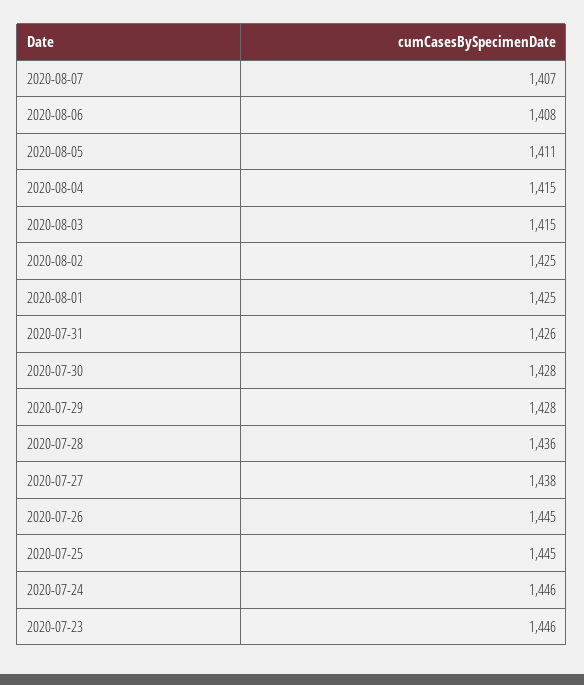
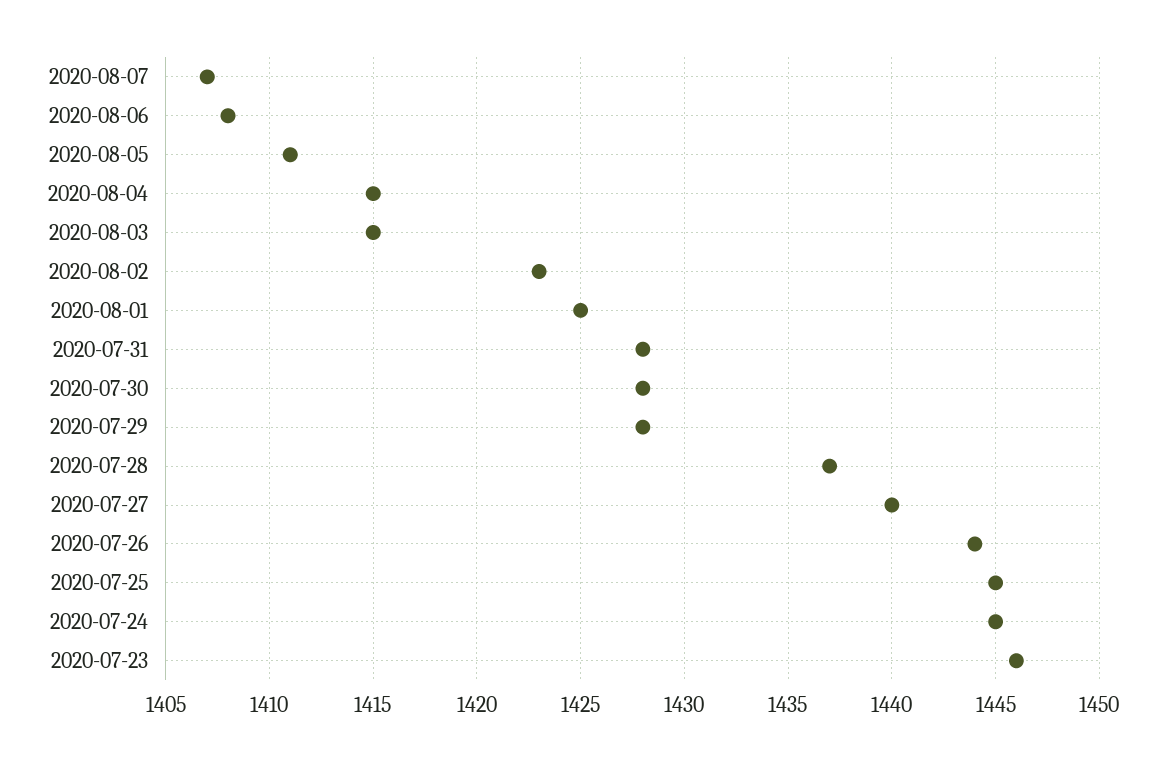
2020-08-02: 1425 -> 1423
2020-07-31: 1426 -> 1428
2020-07-28: 1436 -> 1437
2020-07-27: 1438 -> 1440
2020-07-26: 1445 -> 1444
2020-07-24: 1446 -> 1445

